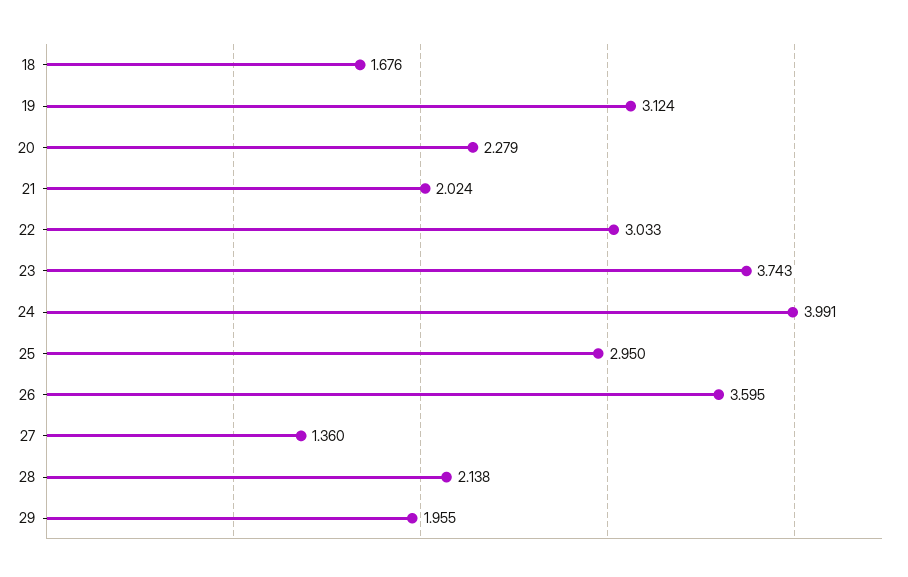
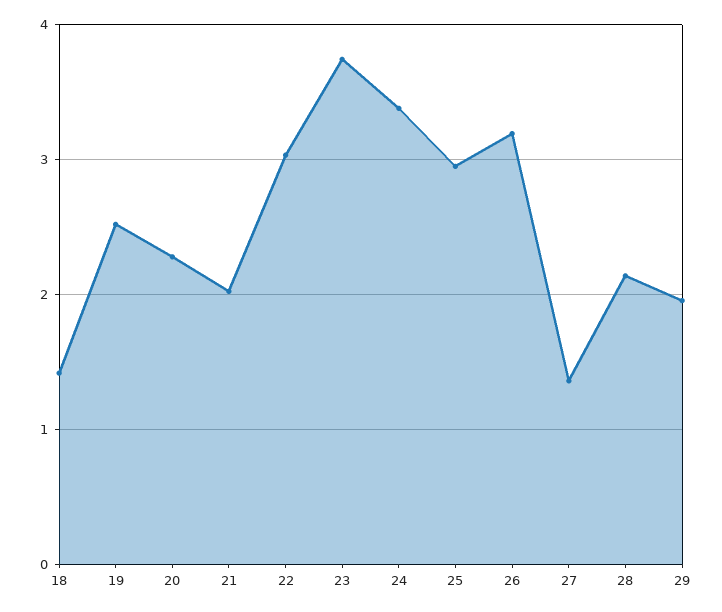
18: 1.676 -> 1.4
19: 3.124 -> 2.5
24: 3.991 -> 3.4
26: 3.595 -> 3.2

